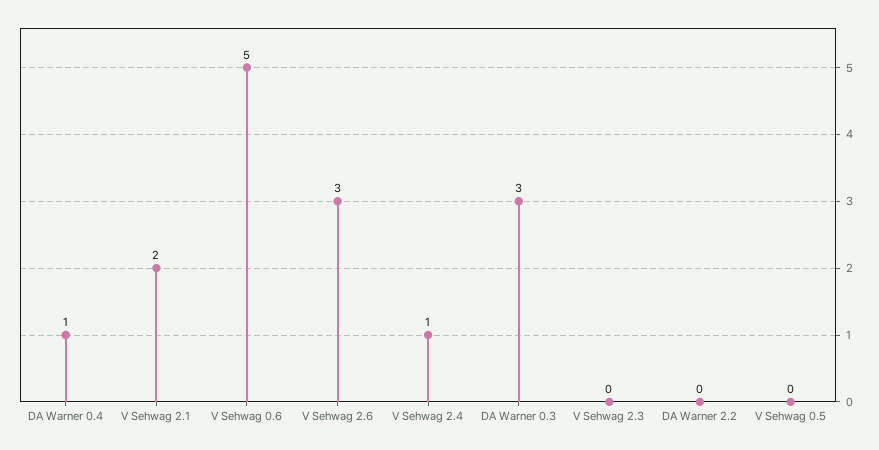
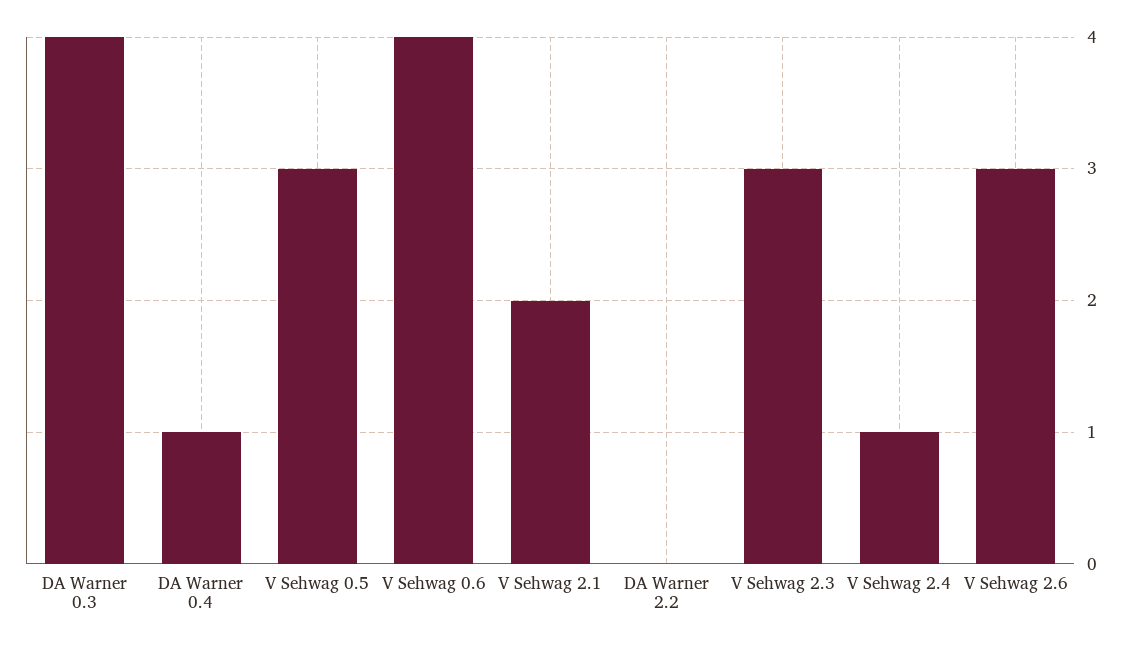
V Sehwag 0.6: 5 -> 4
DA Warner 0.3: 3 -> 4
V Sehwag 2.3: 0 -> 3
V Sehwag 0.5: 0 -> 3

